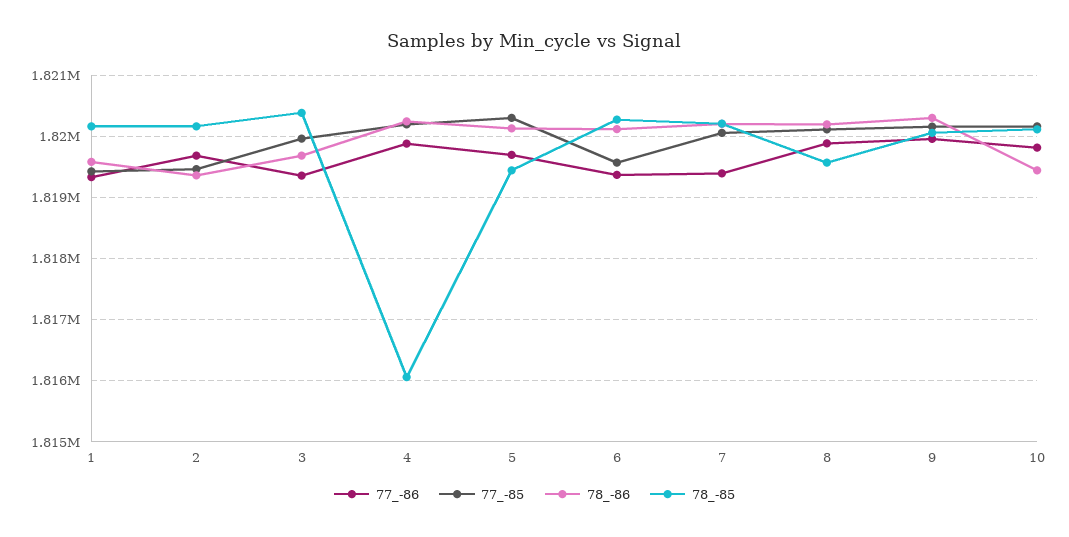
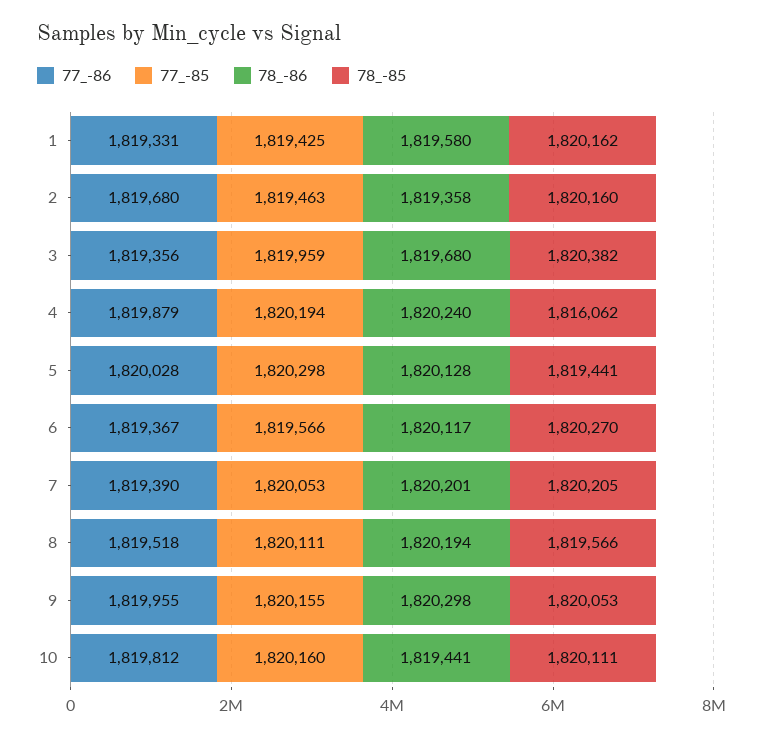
77_-86, 5: 1819700 -> 1820028
77_-86, 8: 1819900 -> 1819518

